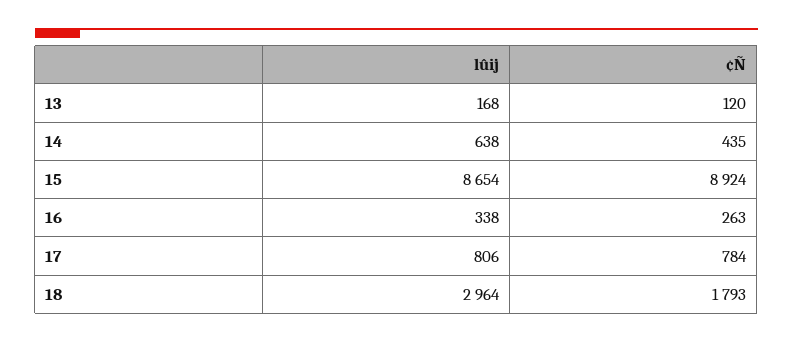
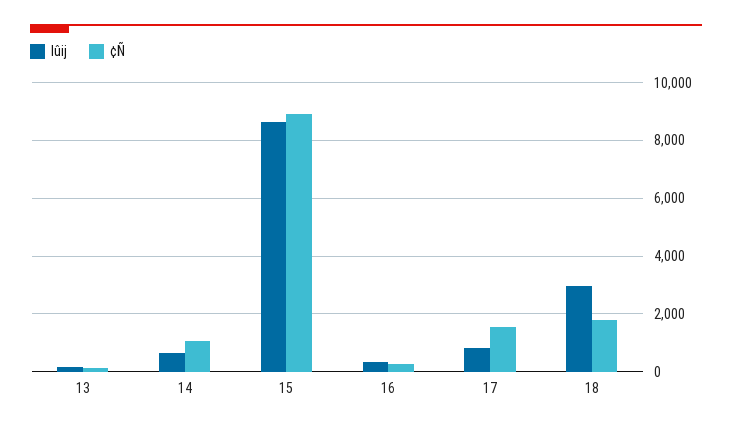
¢Ñ, 14: 435 -> 1000
¢Ñ, 17: 784 -> 1500

